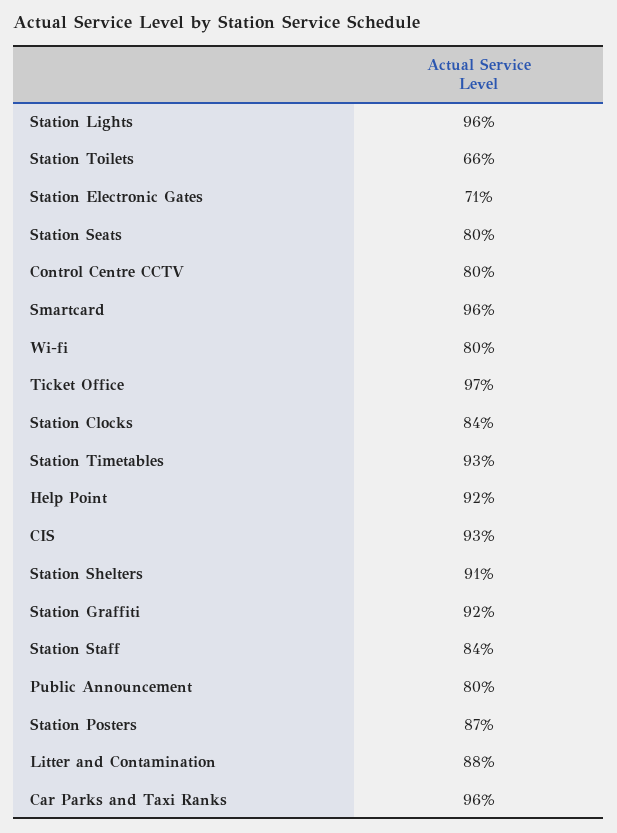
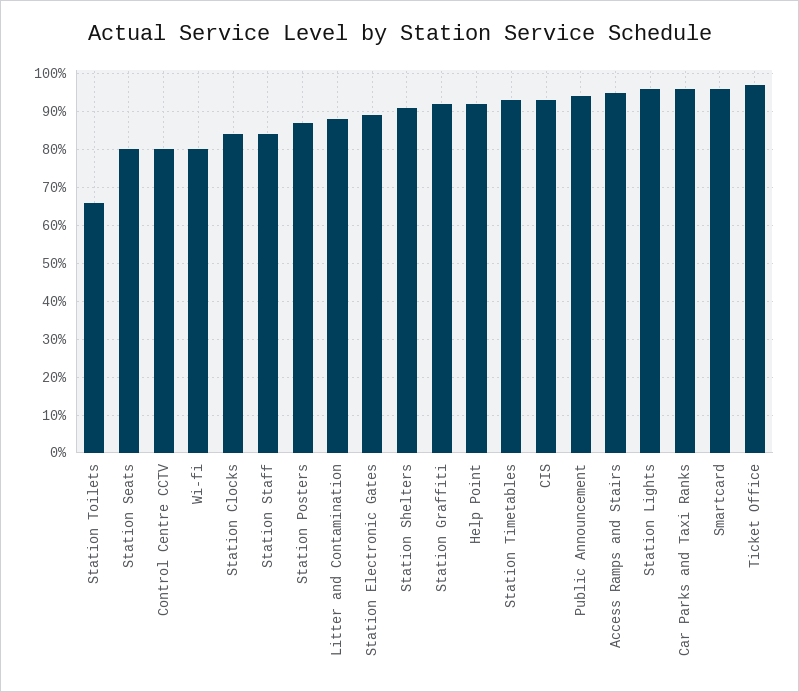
Station Electronic Gates: 71 -> 90
Public Announcement: 80 -> 95
Access Ramps and Stairs: none -> 95

